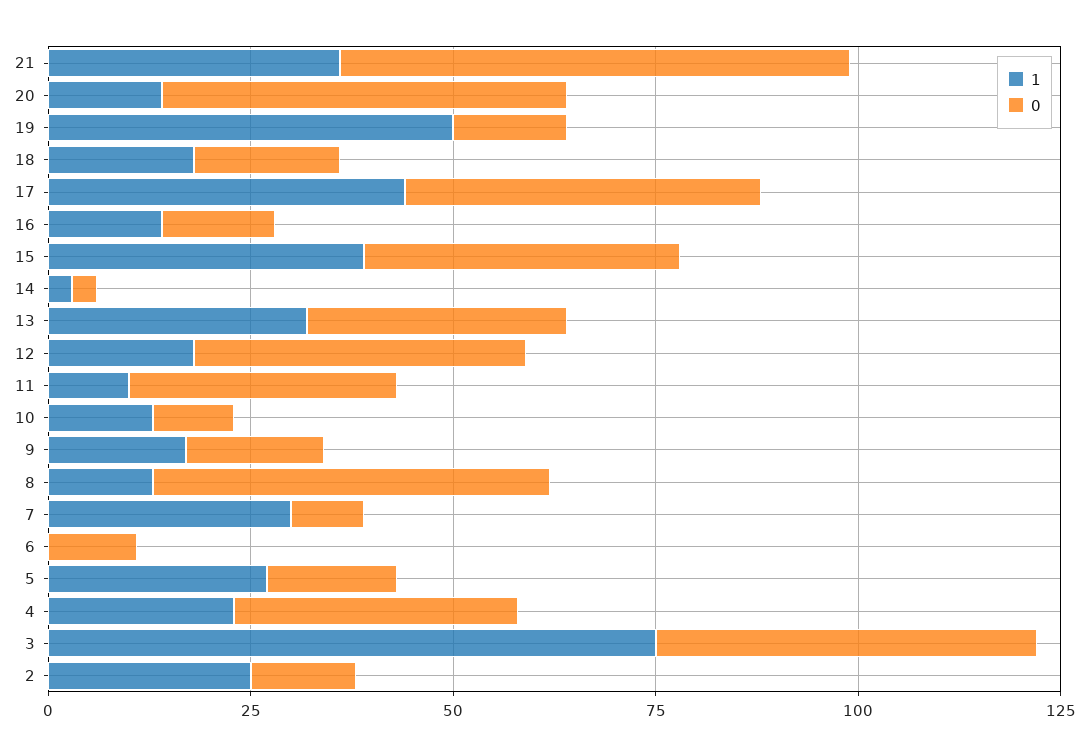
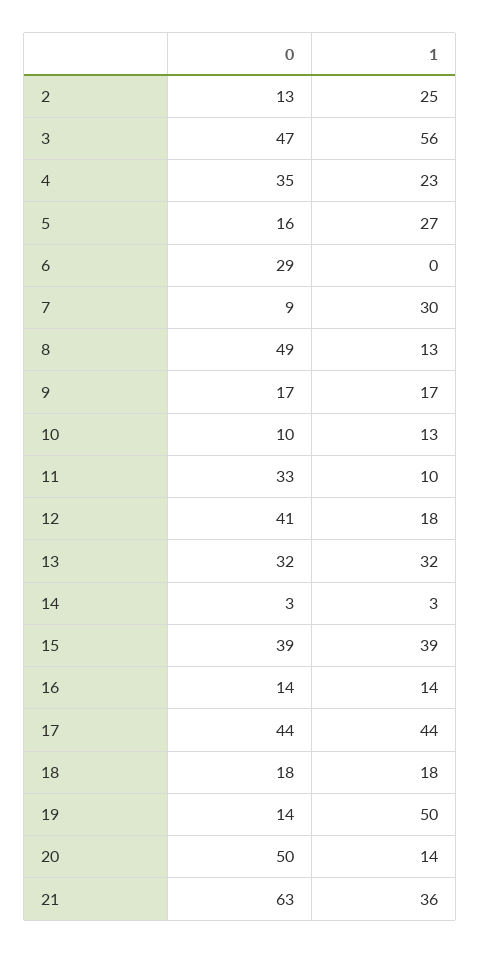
0, 6: 10 -> 29
1, 3: 75 -> 56

